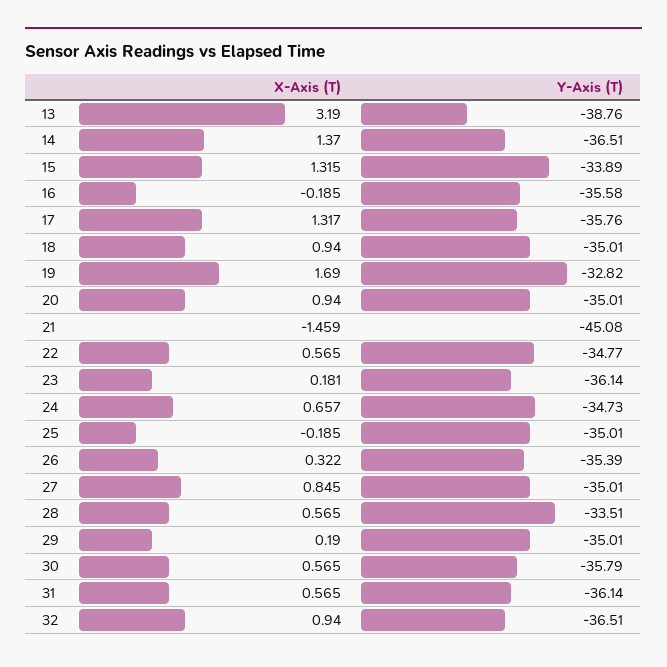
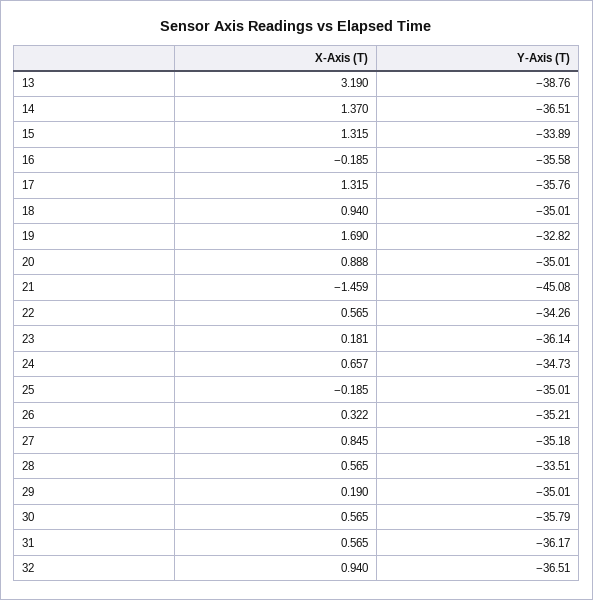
X-Axis (T), 17: 1.317 -> 1.315
X-Axis (T), 20: 0.94 -> 0.888
Y-Axis (T), 22: -34.77 -> -34.26
Y-Axis (T), 26: -35.39 -> -35.21
Y-Axis (T), 27: -35.01 -> -35.18
Y-Axis (T), 31: -36.14 -> -36.17

